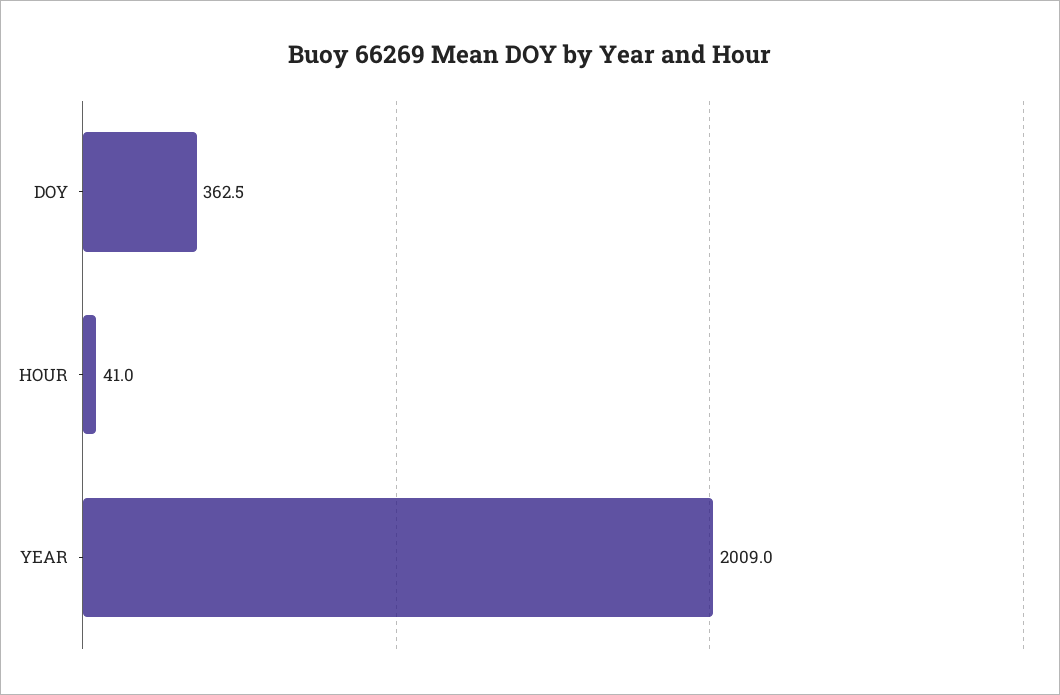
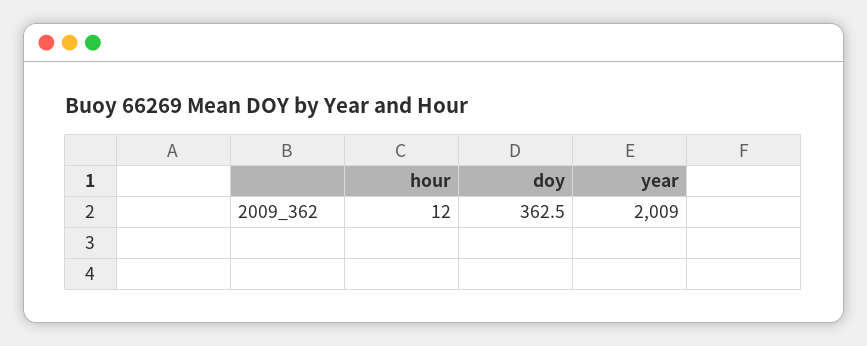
HOUR: 41 -> 12

